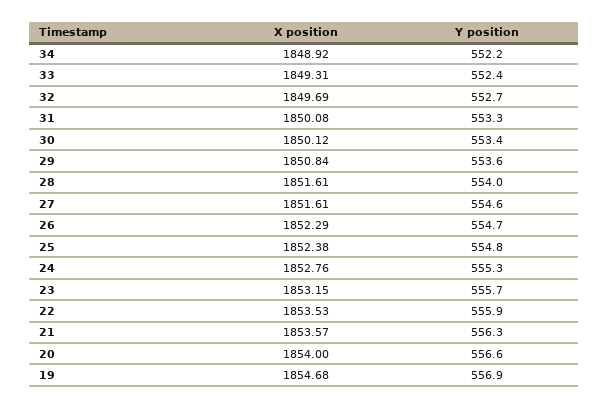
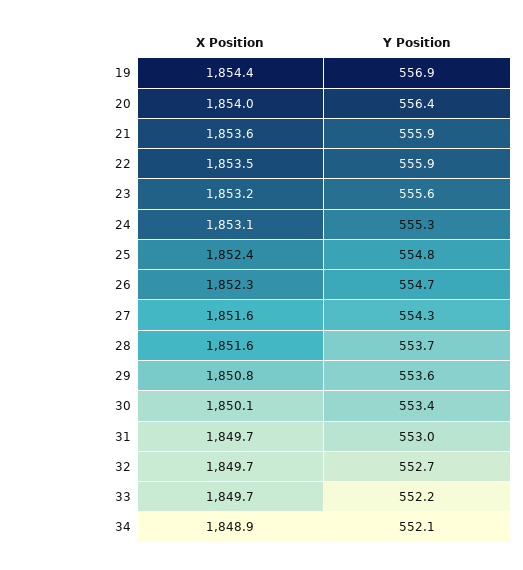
Y position, 34: 552.2 -> 552.1
X position, 33: 1849.31 -> 1849.7
Y position, 33: 552.4 -> 552.2
X position, 31: 1850.08 -> 1849.7
Y position, 31: 553.3 -> 553
Y position, 28: 554 -> 553.7
Y position, 27: 554.6 -> 554.3
X position, 24: 1852.76 -> 1853.1
Y position, 23: 555.7 -> 555.6
Y position, 21: 556.3 -> 555.9
Y position, 20: 556.6 -> 556.4
X position, 19: 1854.68 -> 1854.4

